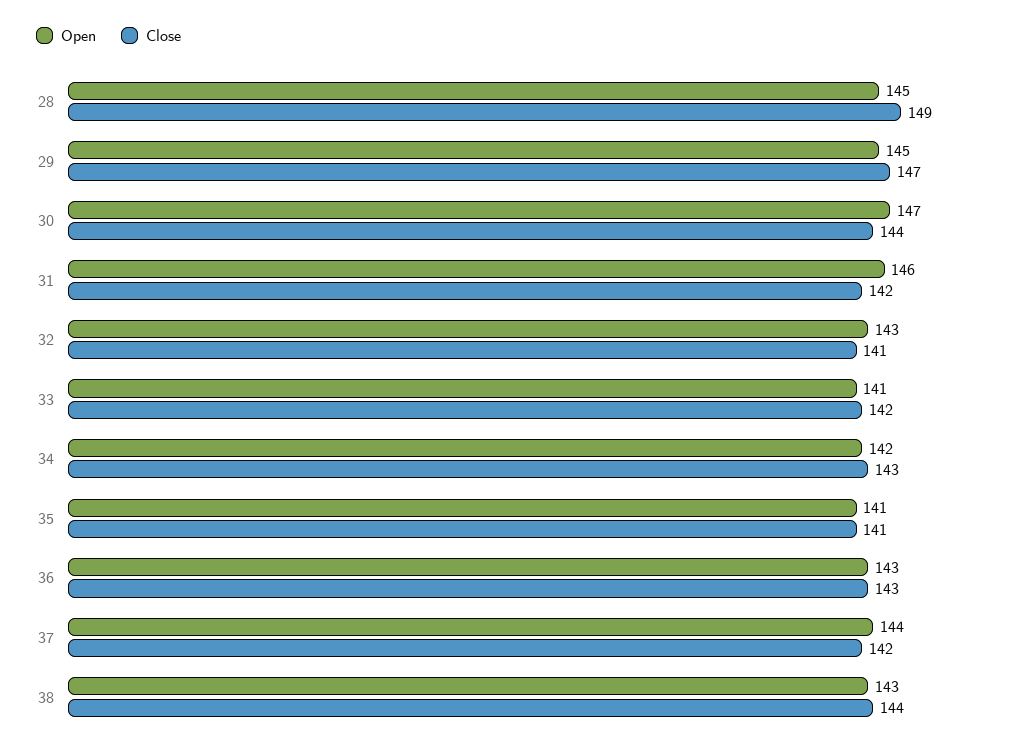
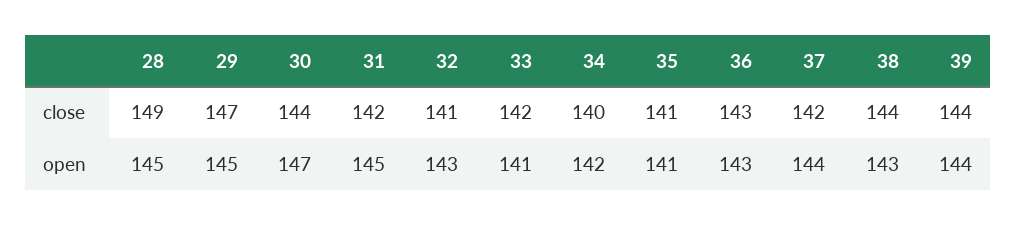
Open, 31: 146 -> 145
Close, 34: 143 -> 140
Close, 39: none -> 144
Open, 39: none -> 144

